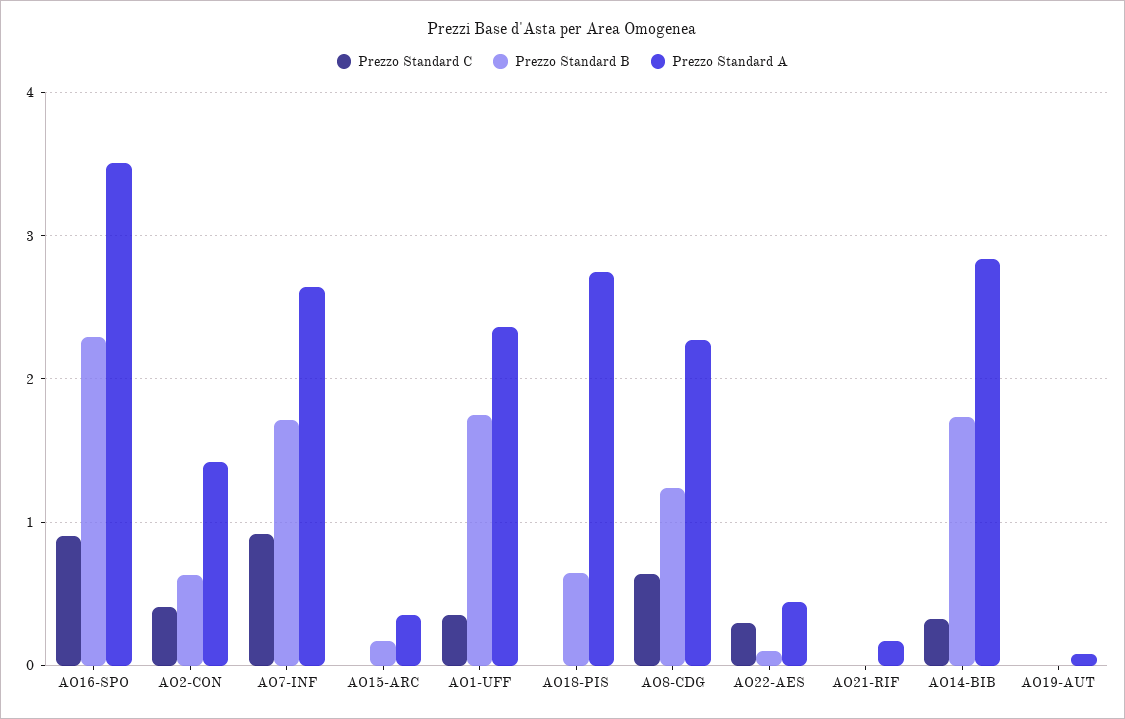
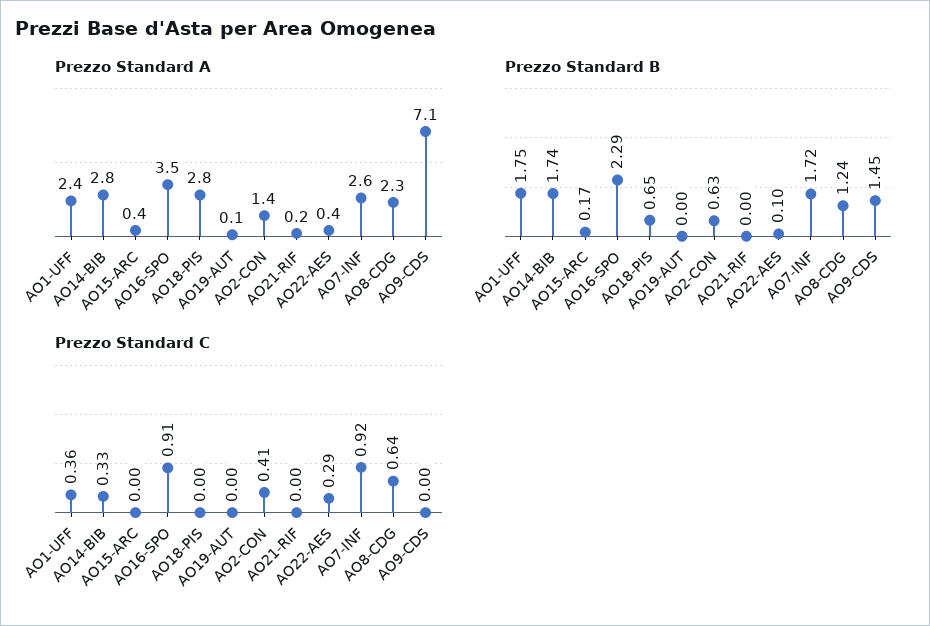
Prezzo Standard A, AO9-CDS: none -> 7.1
Prezzo Standard B, AO9-CDS: none -> 1.45
Prezzo Standard C, AO9-CDS: none -> 0

